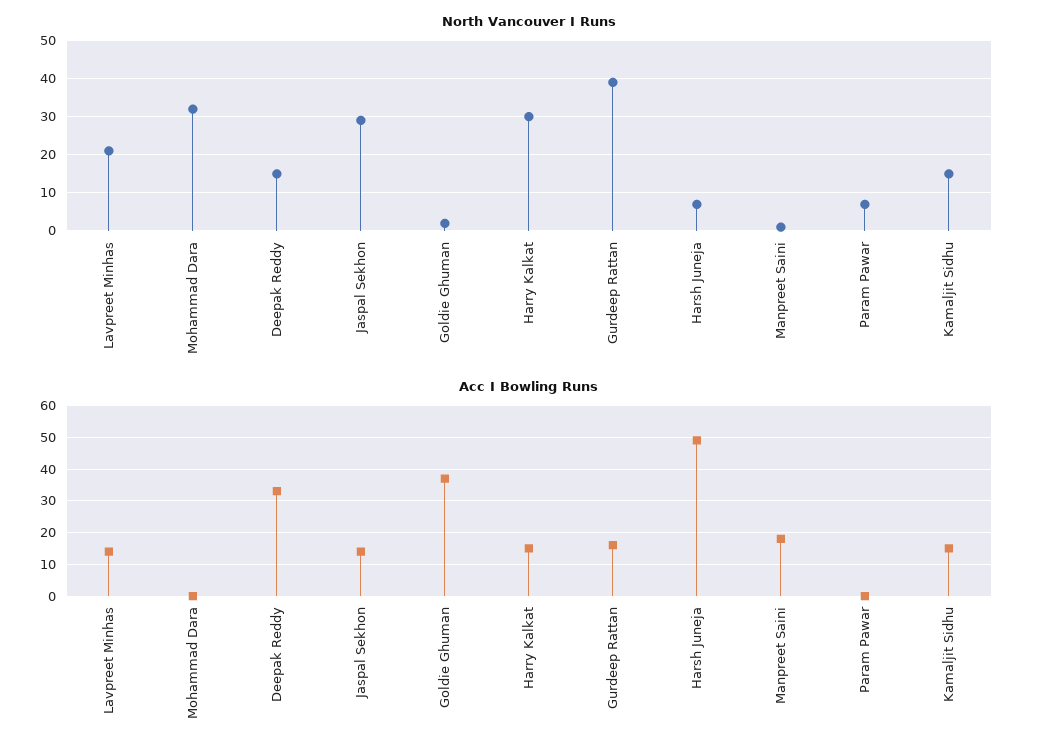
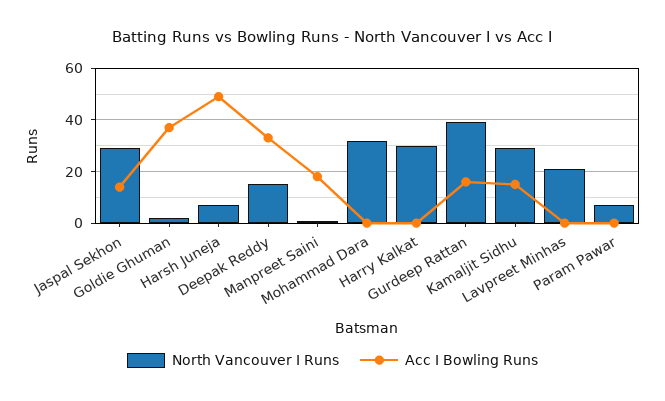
North Vancouver I Runs, Kamaljit Sidhu: 15 -> 30
Acc I Bowling Runs, Lavpreet Minhas: 15 -> 0
Acc I Bowling Runs, Harry Kalkat: 15 -> 0

